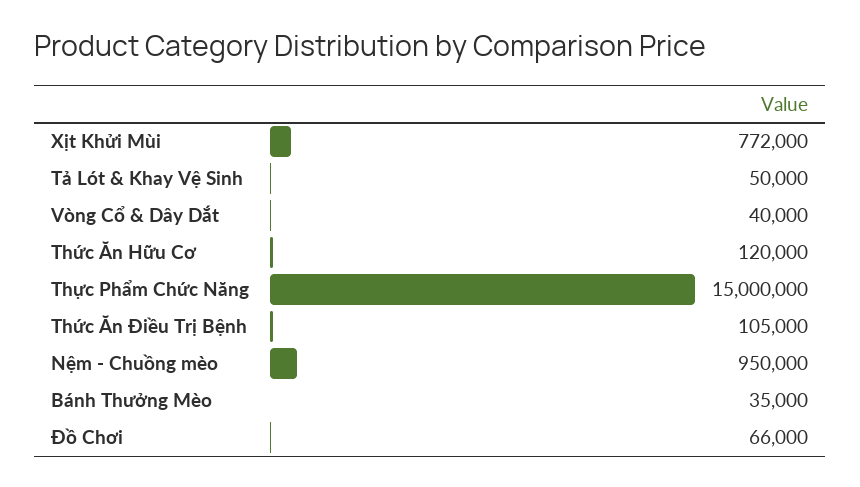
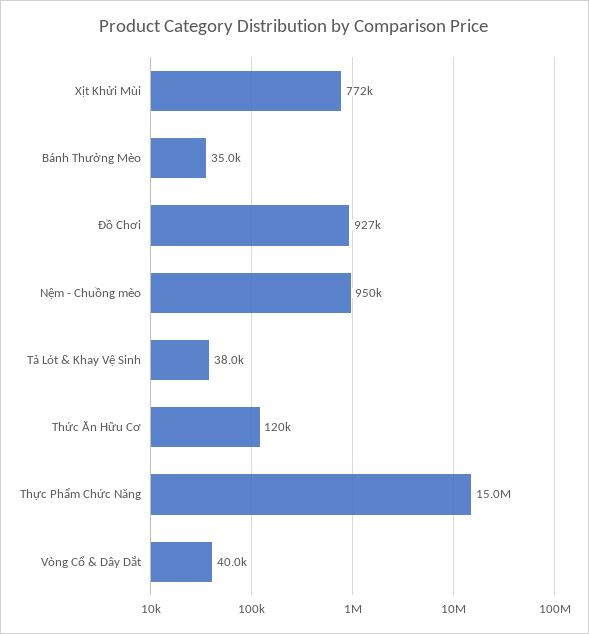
Tả Lót & Khay Vệ Sinh: 50000 -> 38000
Thức Ăn Điều Trị Bệnh: 105000 -> none
Đồ Chơi: 66000 -> 927000

